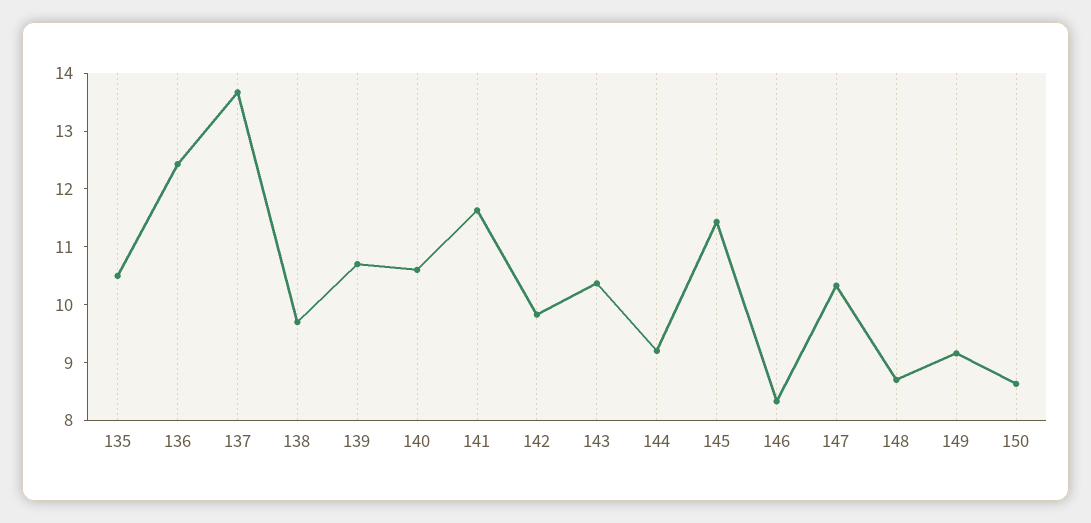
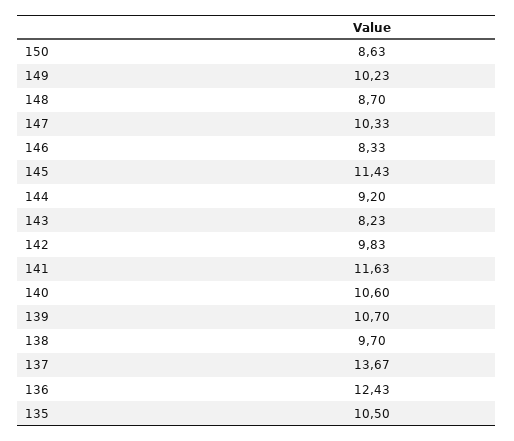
143: 10.4 -> 8.23
149: 9.2 -> 10.23

